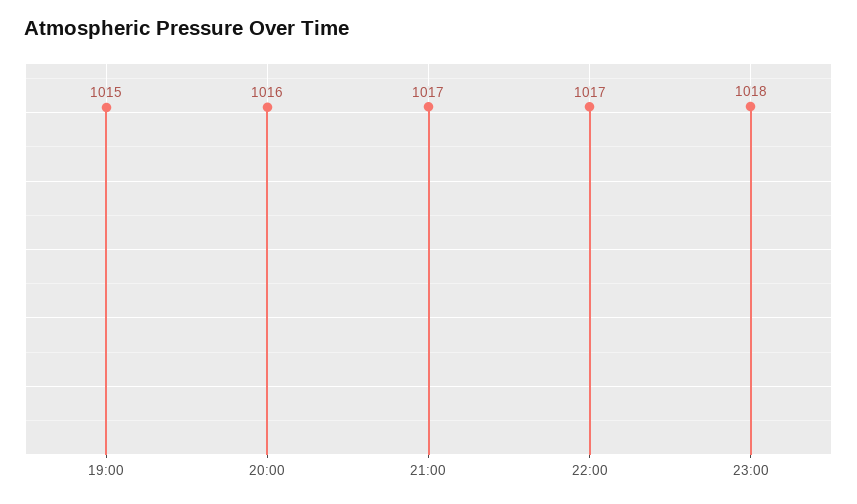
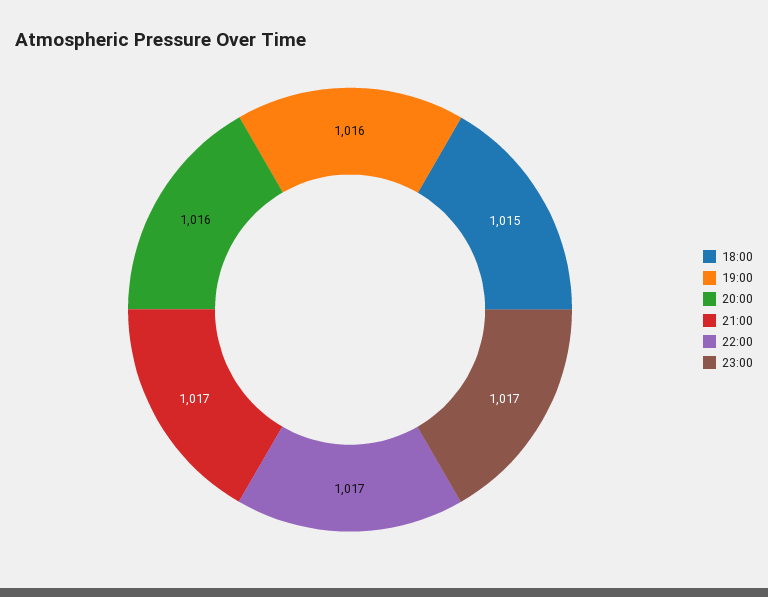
19:00: 1015 -> 1016
23:00: 1018 -> 1017
18:00: none -> 1015

